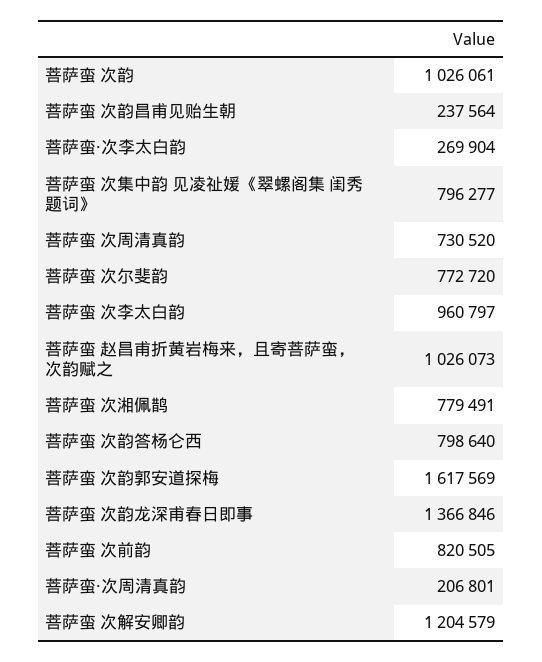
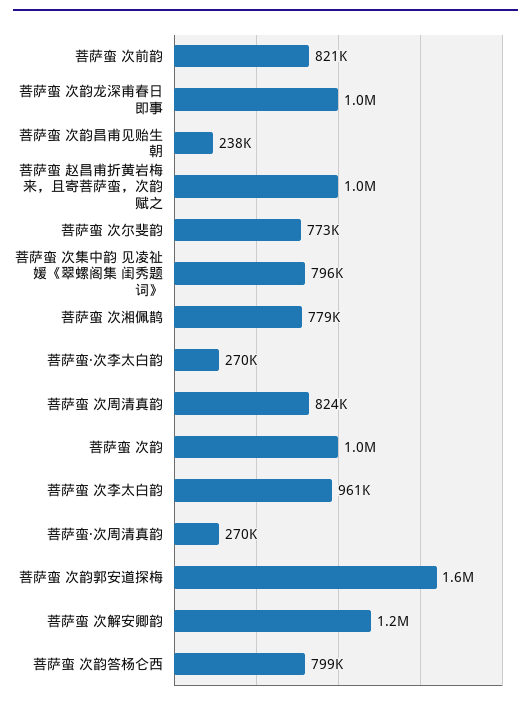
菩萨蛮 次周清真韵: 730520 -> 824000
菩萨蛮 次韵龙深甫春日即事: 1366846 -> 1000000
菩萨蛮·次周清真韵: 206801 -> 270000

